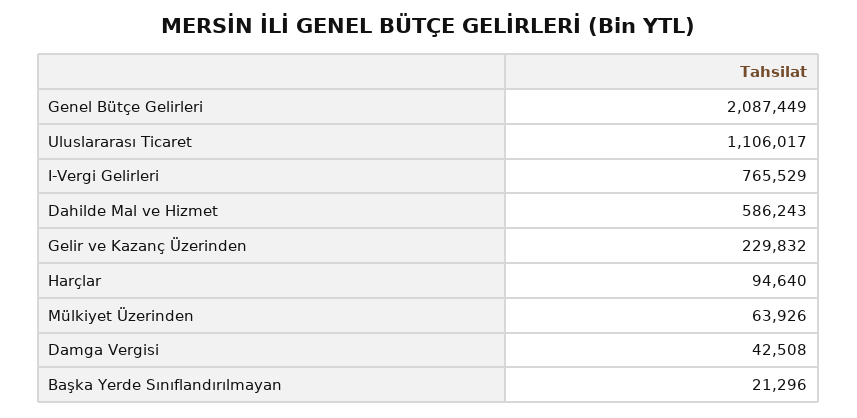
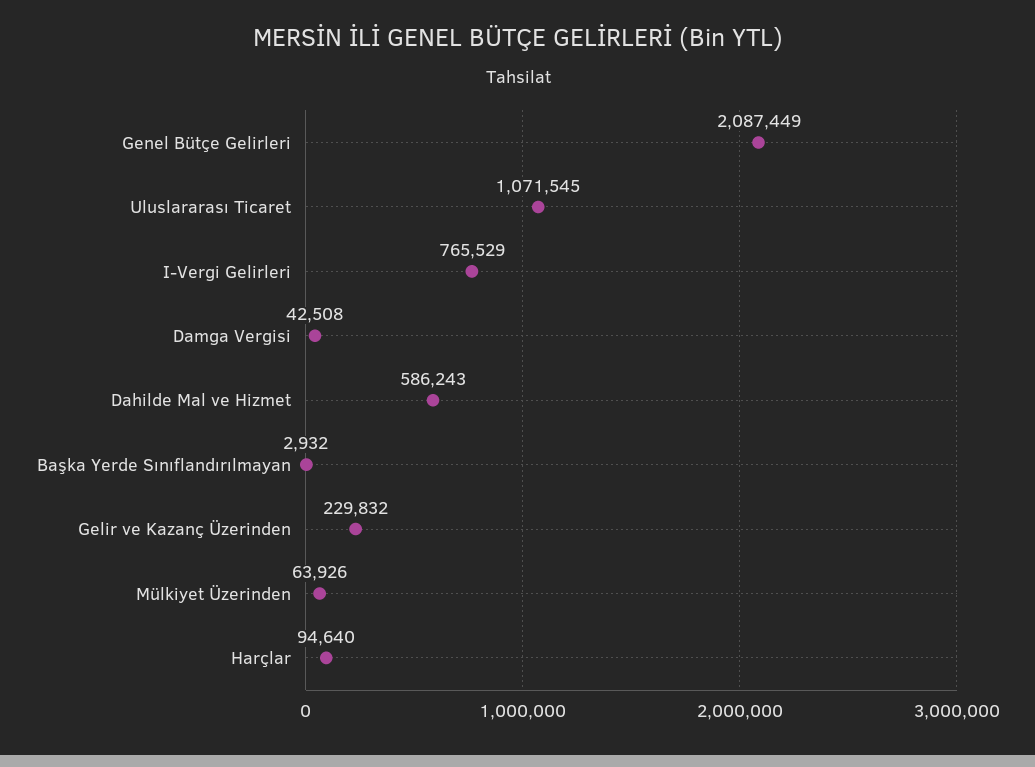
Uluslararası Ticaret: 1106017 -> 1071545
Başka Yerde Sınıflandırılmayan: 21296 -> 2932

